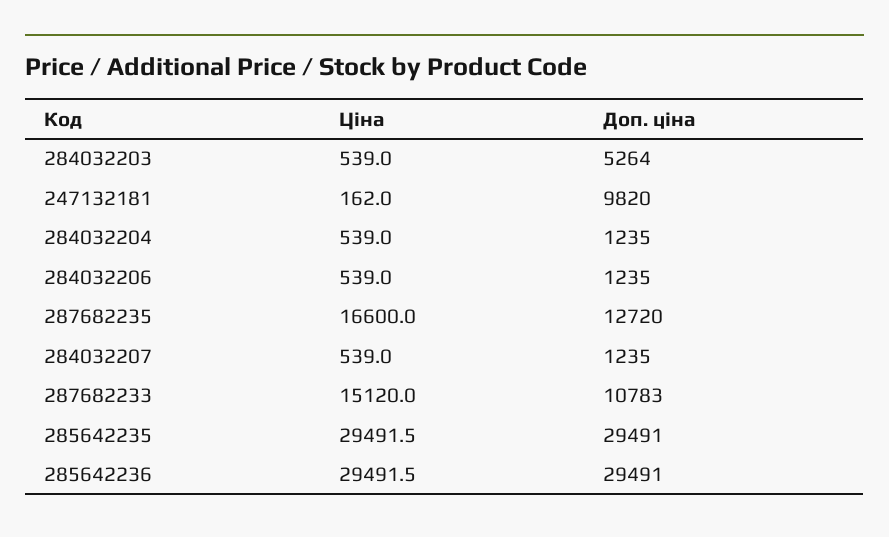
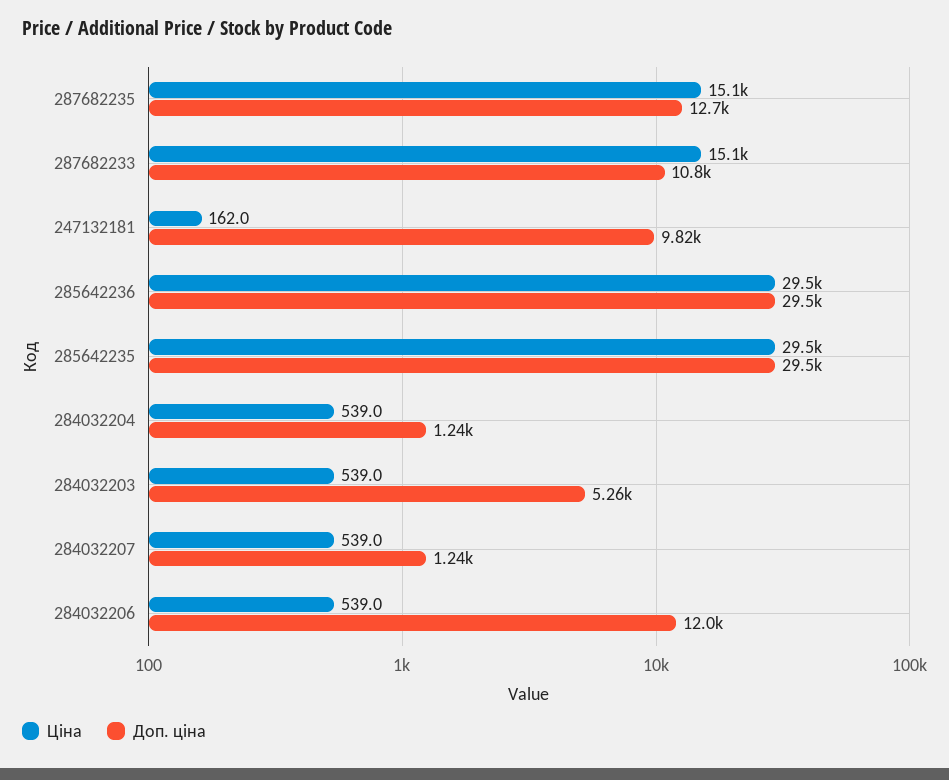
Доп. ціна, 284032206: 1235 -> 12000
Ціна, 287682235: 16600 -> 15100

